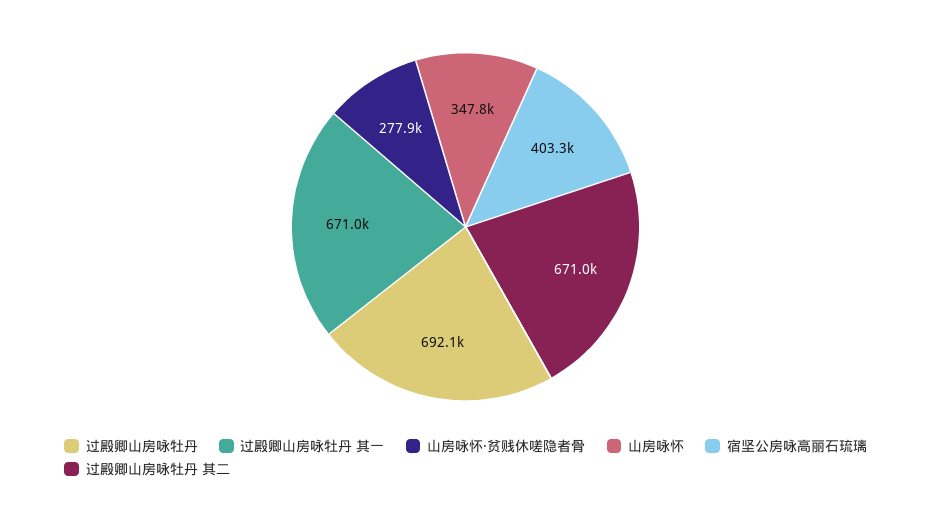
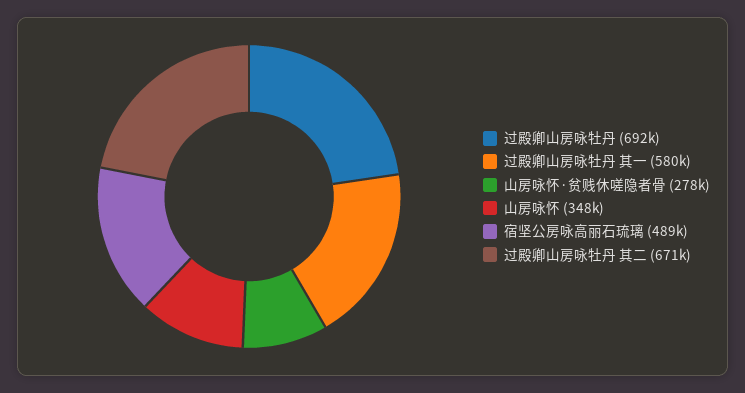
过殿卿山房咏牡丹 其一: 671000 -> 580000
宿坚公房咏高丽石琉璃: 403300 -> 489000

